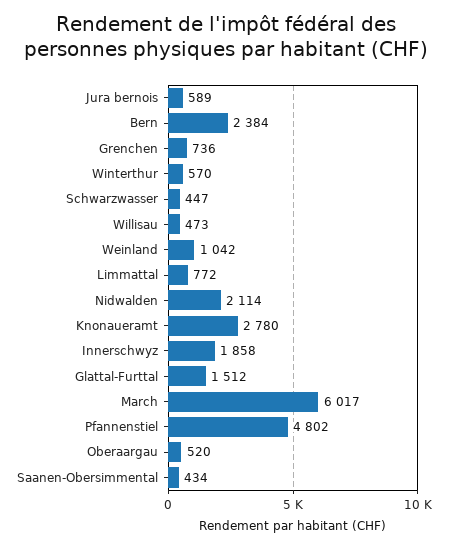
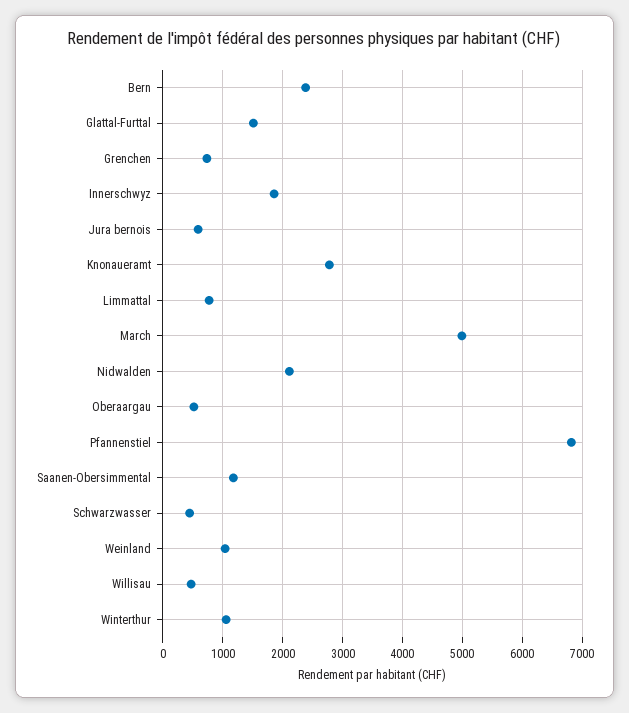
Winterthur: 570 -> 1000
March: 6017 -> 5000
Pfannenstiel: 4802 -> 6800
Saanen-Obersimmental: 434 -> 1200

